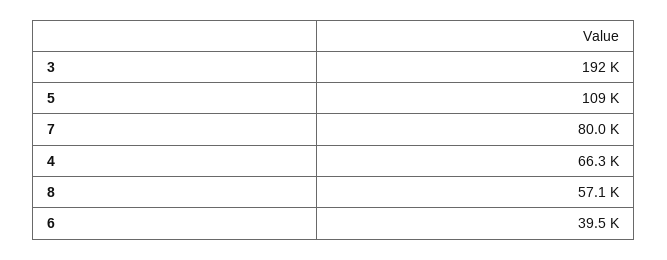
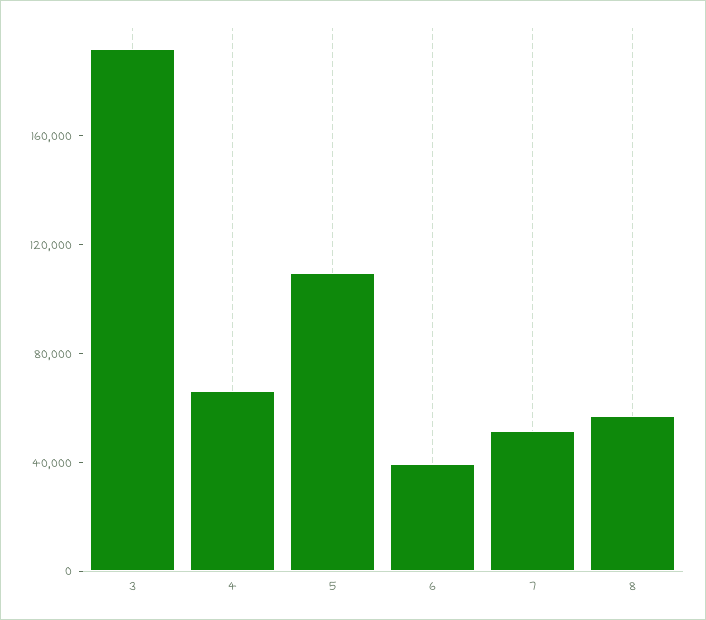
7: 80000 -> 50000

